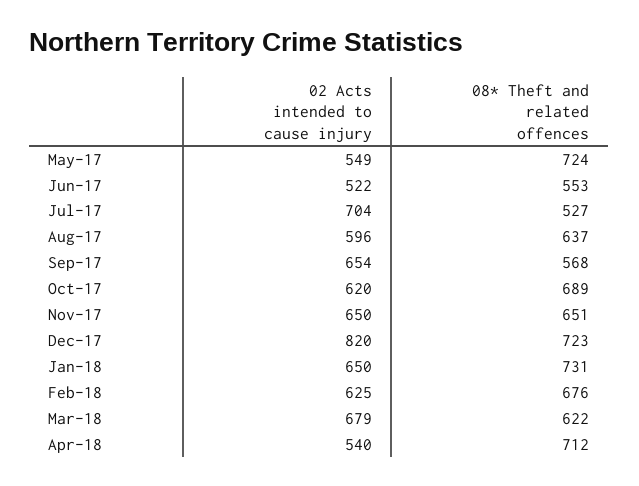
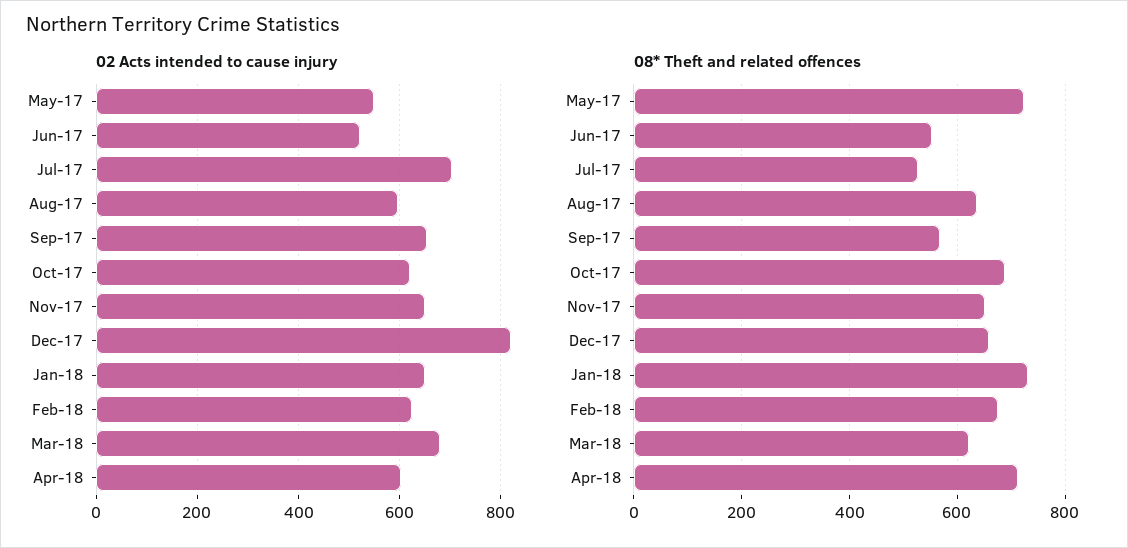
08* Theft and related offences, Dec-17: 723 -> 660
02 Acts intended to cause injury, Apr-18: 540 -> 600

